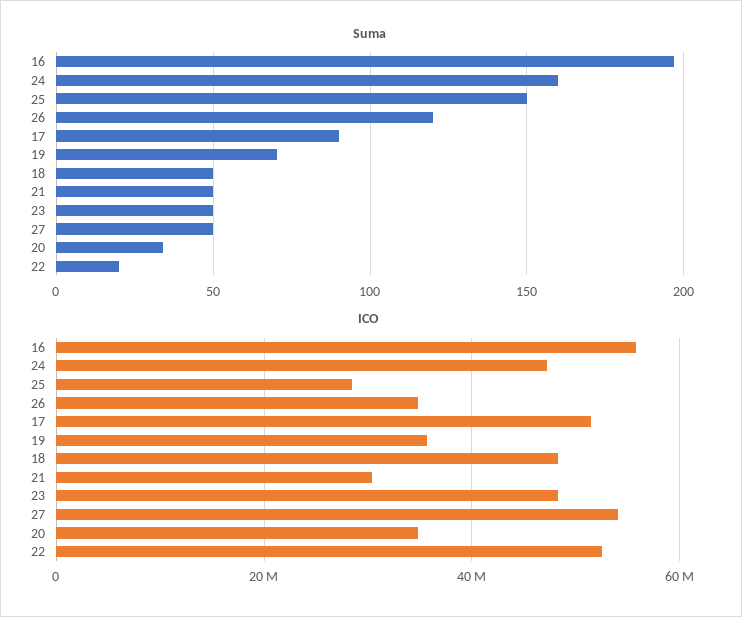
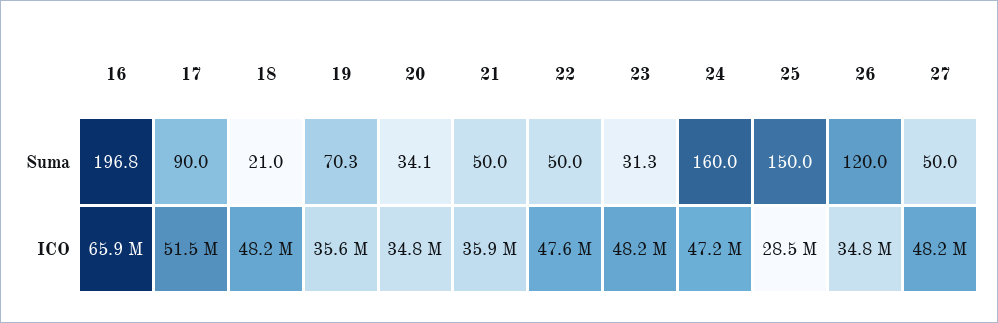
Suma, 18: 50 -> 21
Suma, 23: 50 -> 31.3
Suma, 22: 20 -> 50
ICO, 16: 56000000 -> 65900000
ICO, 21: 30000000 -> 35900000
ICO, 27: 54000000 -> 48200000
ICO, 22: 52000000 -> 47600000

